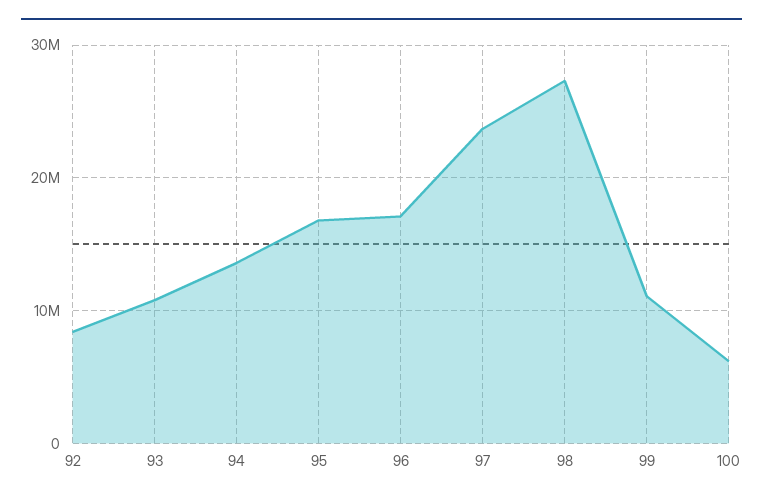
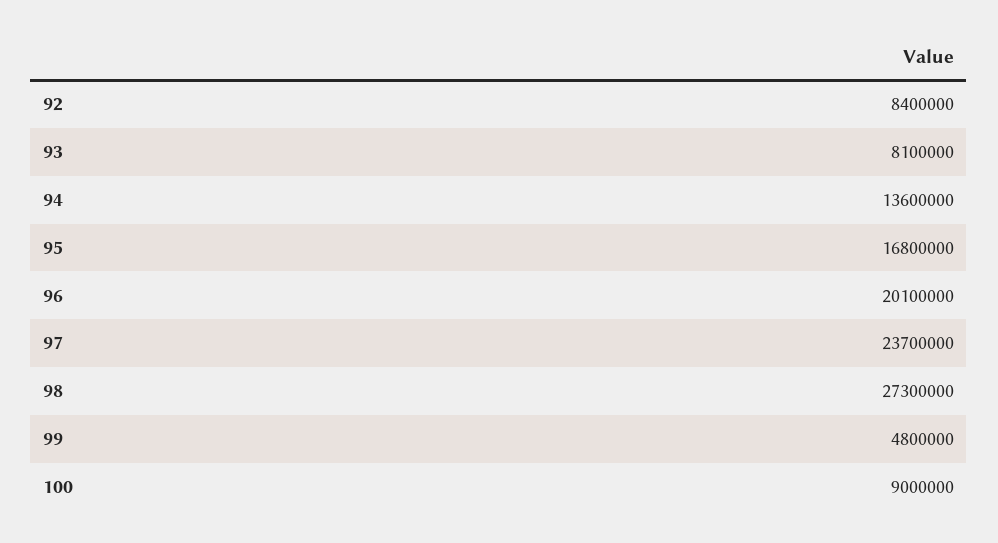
93: 11000000 -> 8100000
96: 17000000 -> 20100000
99: 11000000 -> 4800000
100: 6000000 -> 9000000

